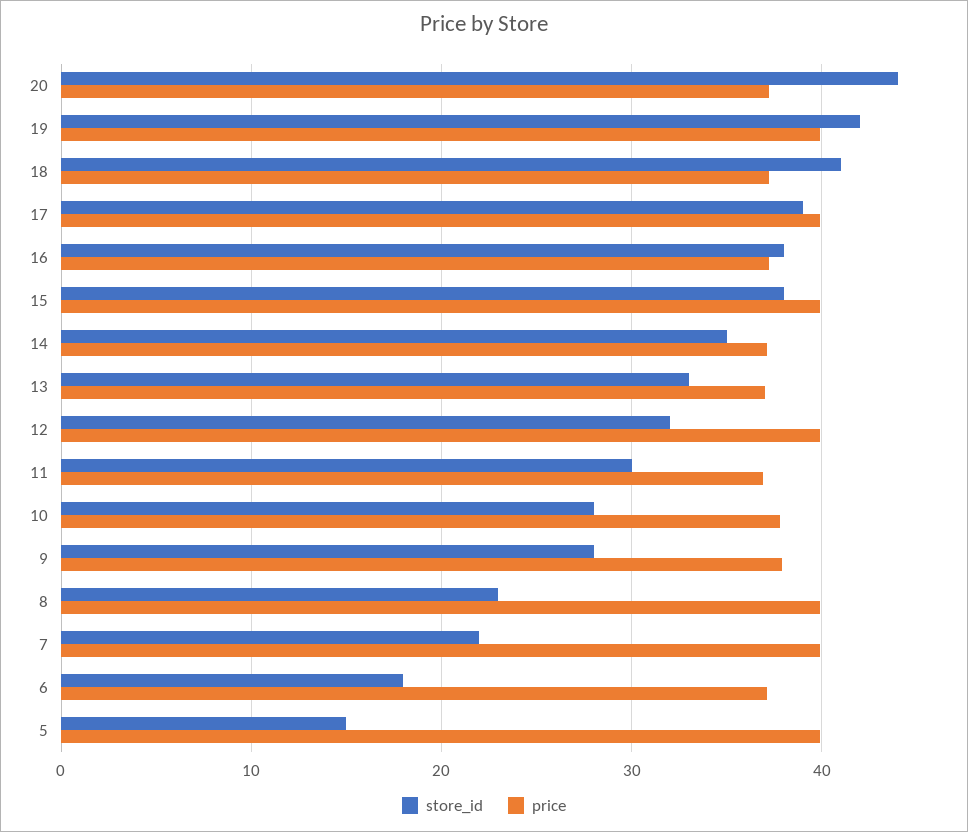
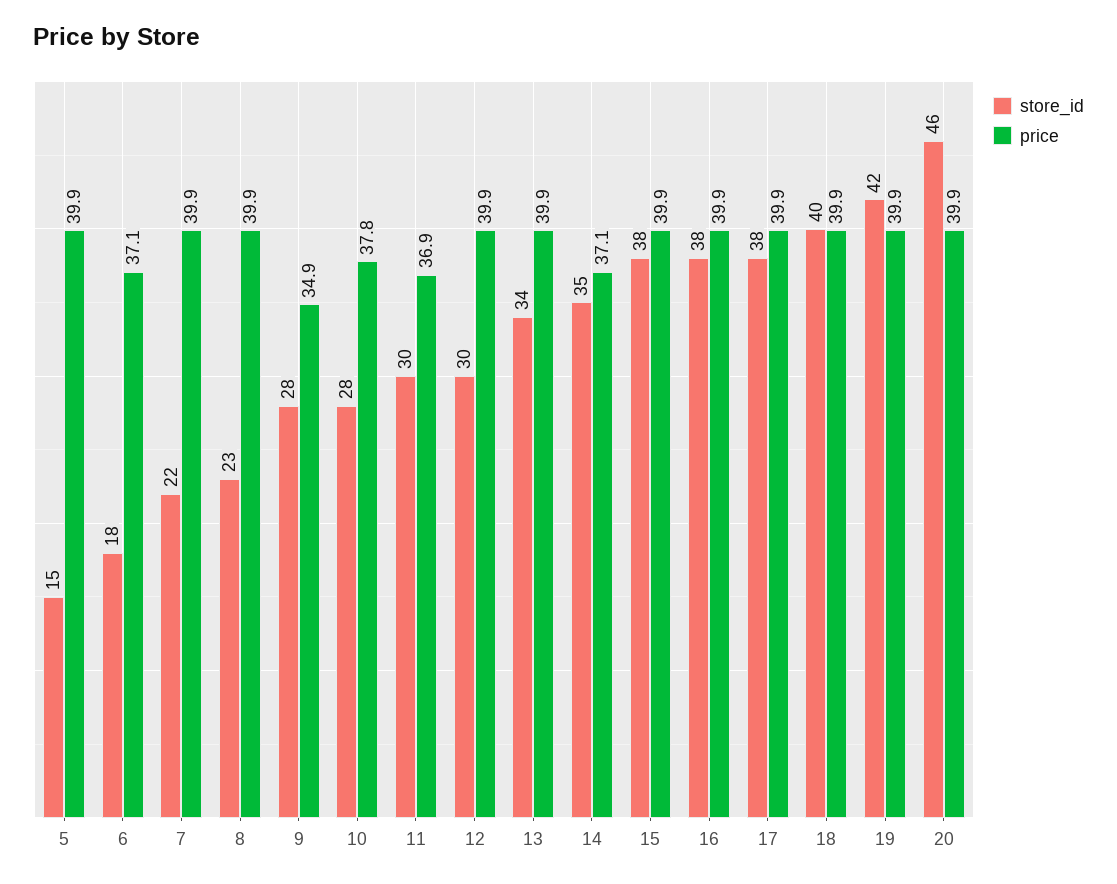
store_id, 20: 44 -> 46
price, 20: 37 -> 39.9
store_id, 18: 41 -> 40
price, 18: 37 -> 39.9
store_id, 17: 39 -> 38
price, 16: 37 -> 39.9
store_id, 13: 33 -> 34
price, 13: 37 -> 39.9
store_id, 12: 32 -> 30
price, 9: 38 -> 34.9

